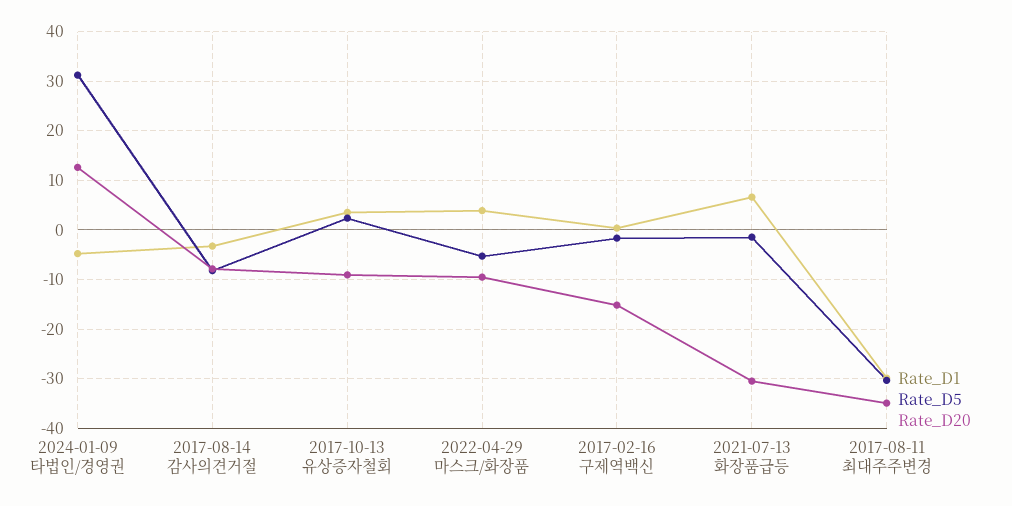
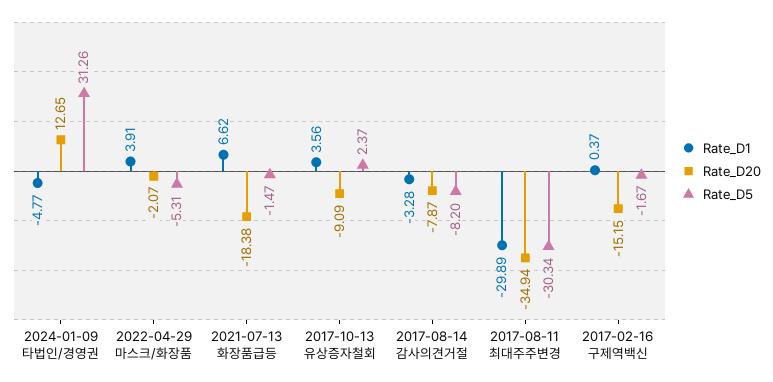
Rate_D20, 2022-04-29 마스크/화장품: -10 -> -2.07
Rate_D20, 2021-07-13 화장품급등: -30 -> -18.38

